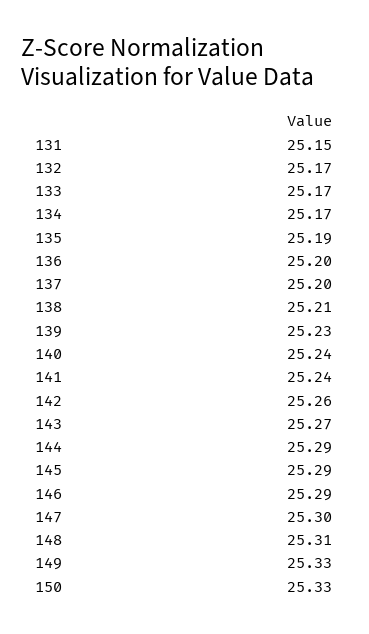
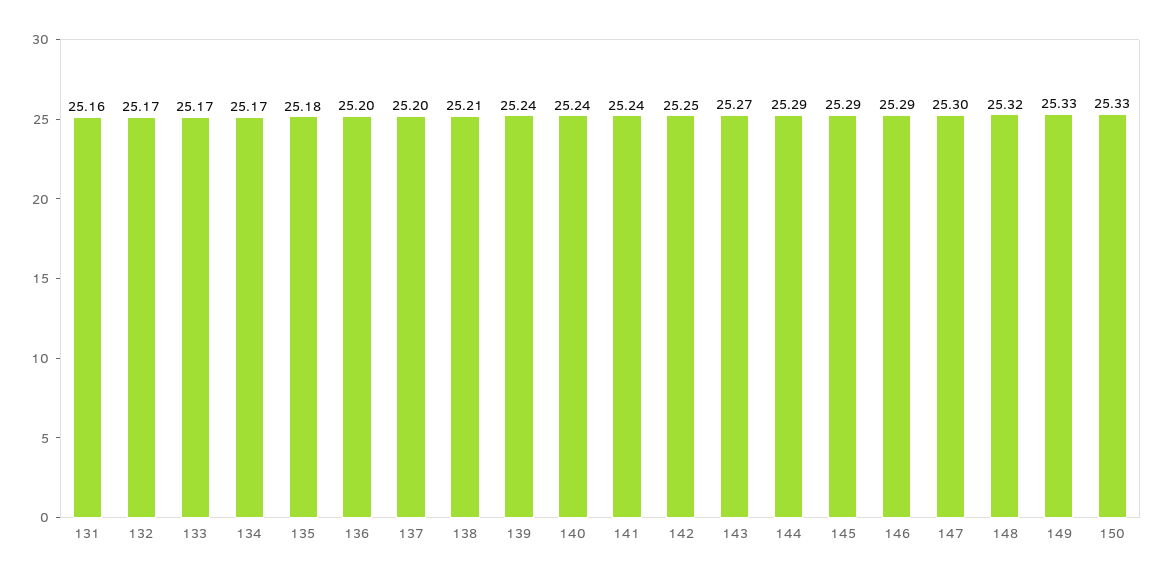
131: 25.15 -> 25.16
135: 25.19 -> 25.18
139: 25.23 -> 25.24
142: 25.26 -> 25.25
148: 25.31 -> 25.32

